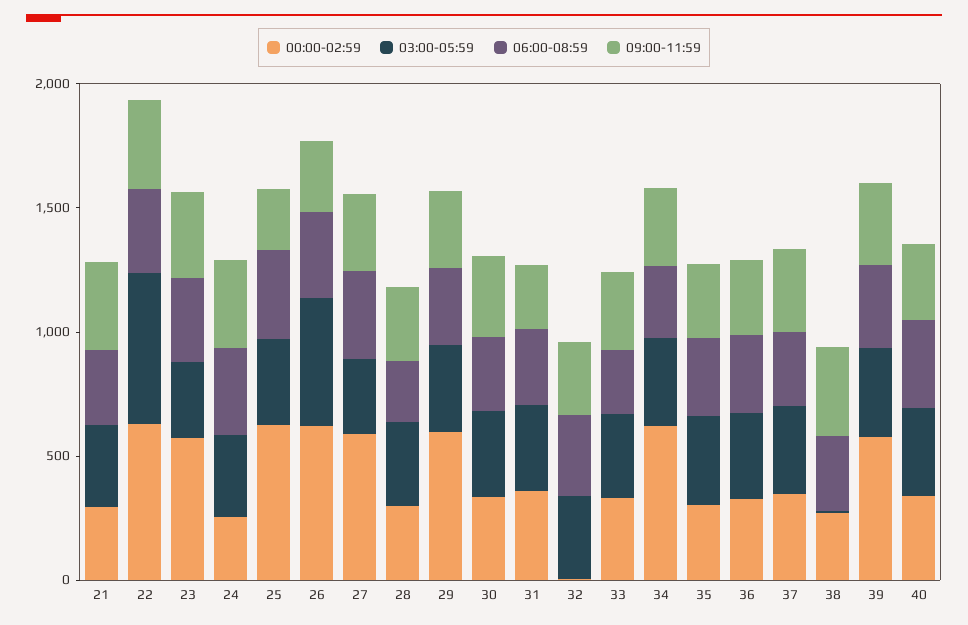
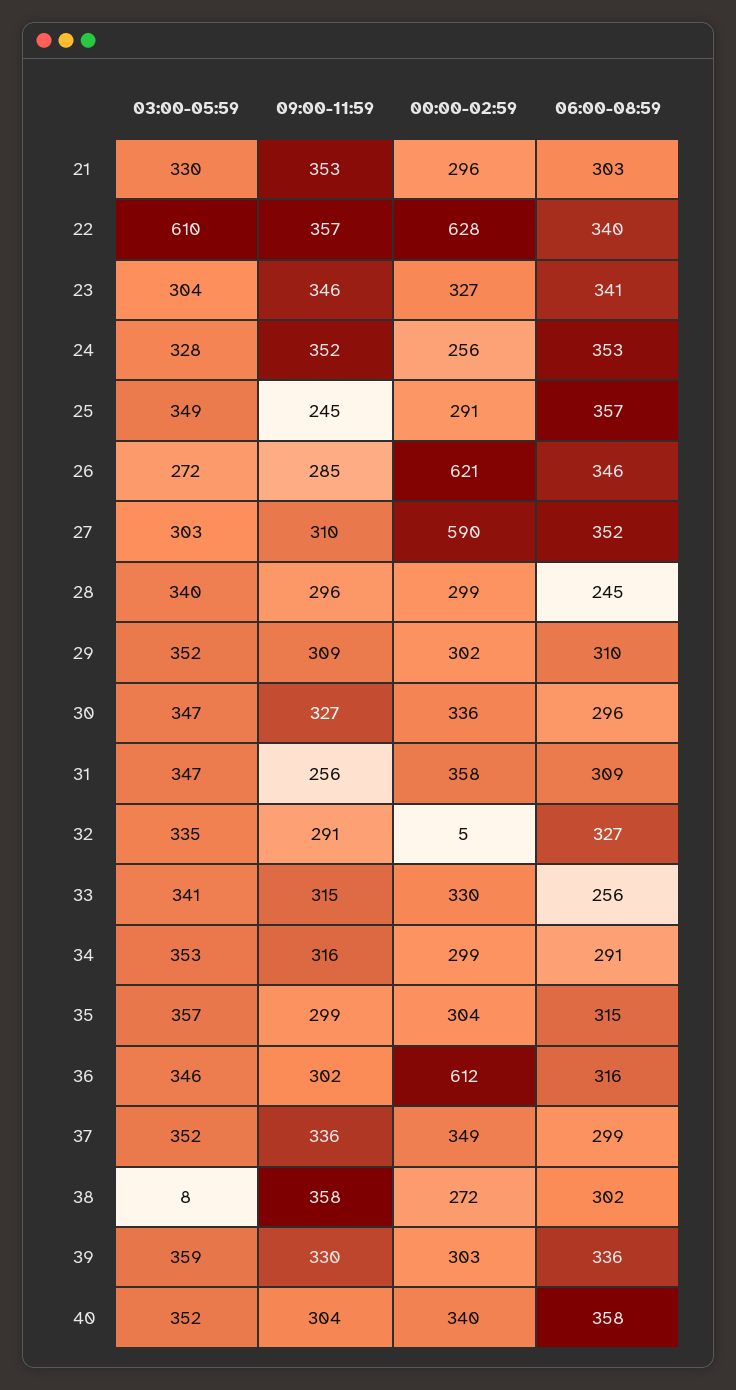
00:00-02:59, 23: 600 -> 327
00:00-02:59, 25: 600 -> 291
03:00-05:59, 26: 500 -> 272
00:00-02:59, 29: 600 -> 302
00:00-02:59, 34: 600 -> 299
00:00-02:59, 36: 300 -> 612
00:00-02:59, 39: 600 -> 303

